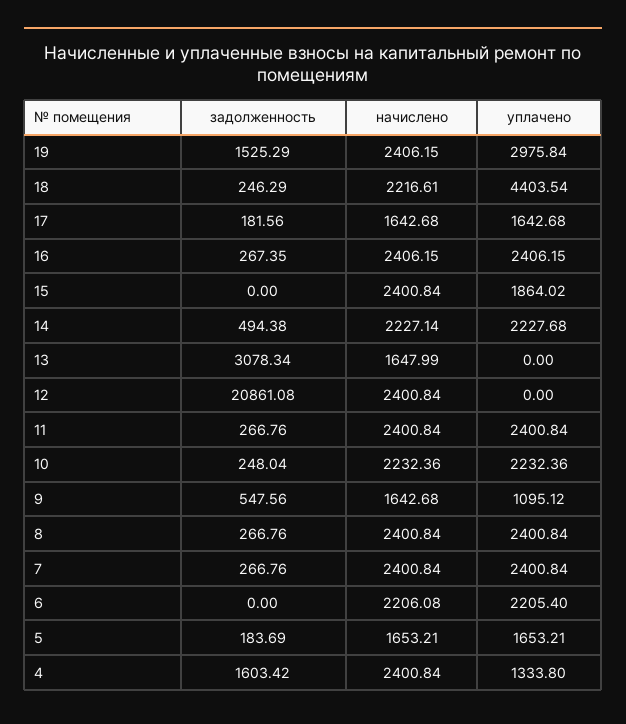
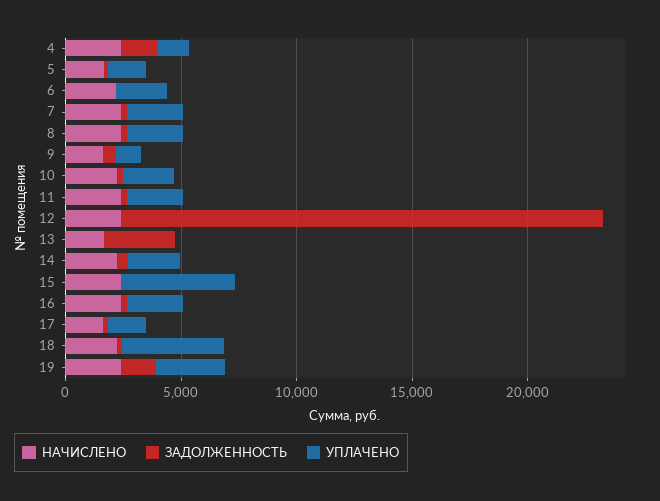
уплачено, 15: 1864.02 -> 5000

